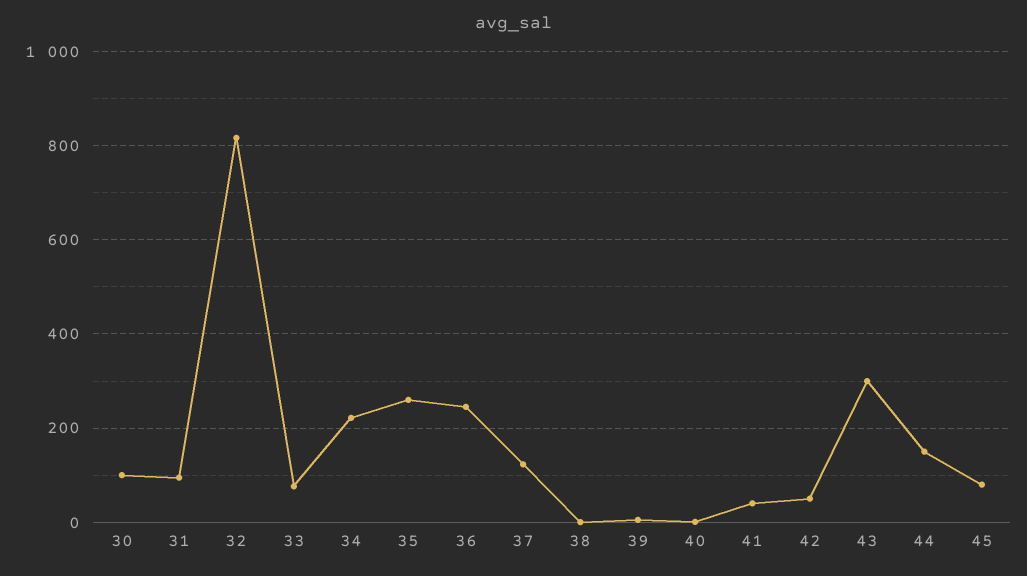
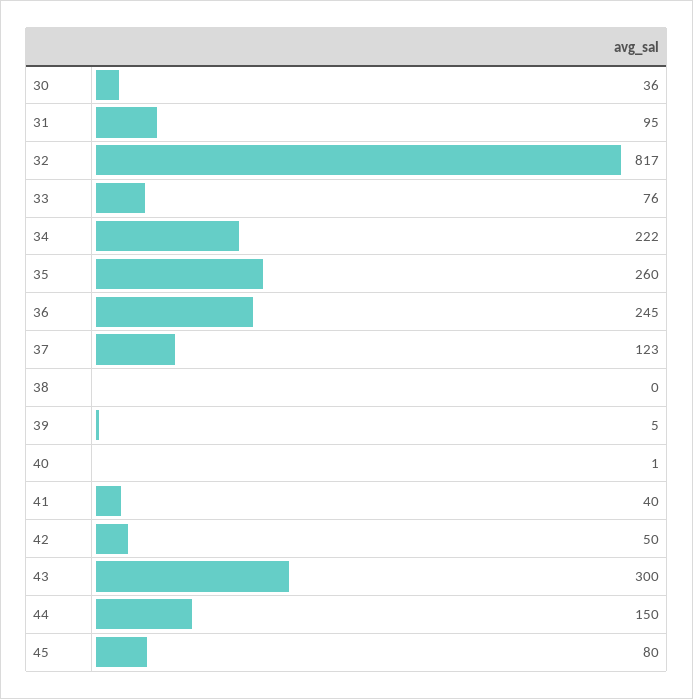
30: 100 -> 36

